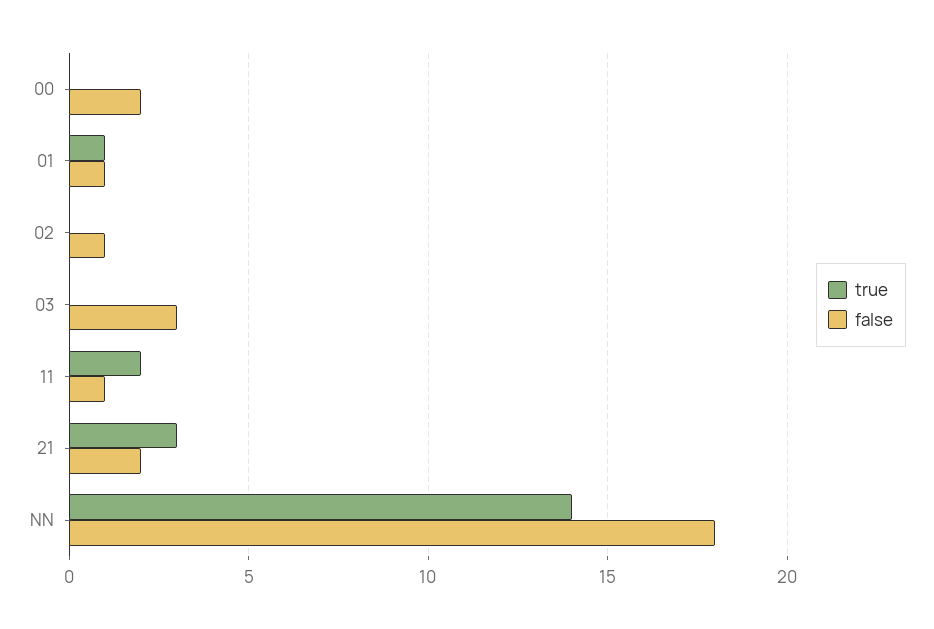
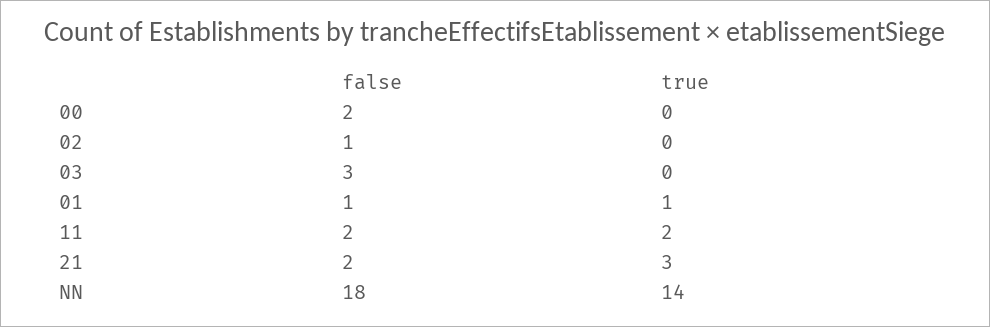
false, 11: 1 -> 2

